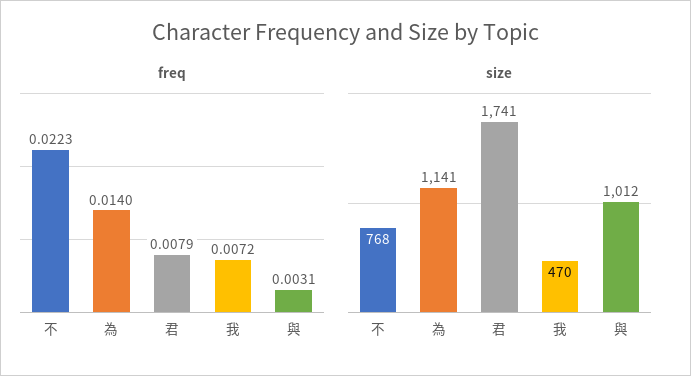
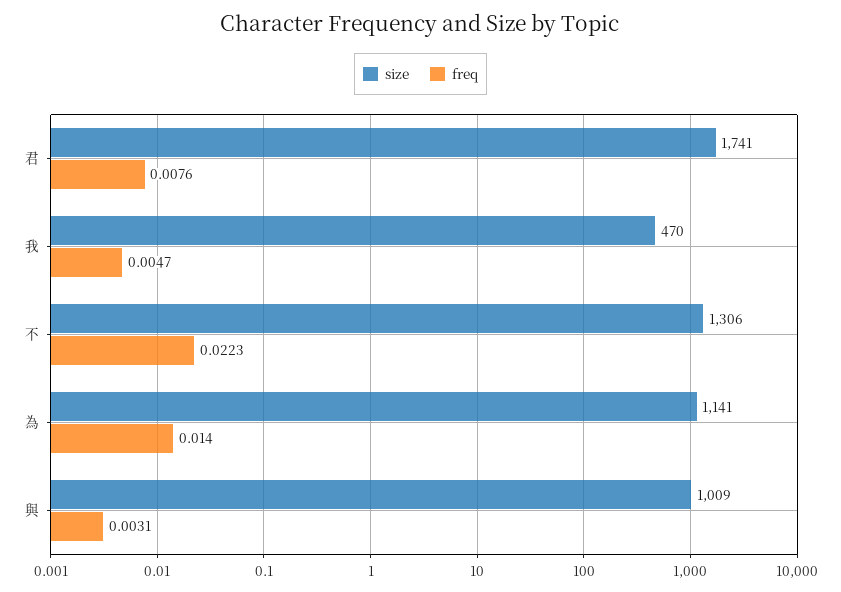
freq, 君: 0.0079 -> 0.0076
freq, 我: 0.0072 -> 0.0047
size, 不: 768 -> 1306
size, 與: 1012 -> 1009

